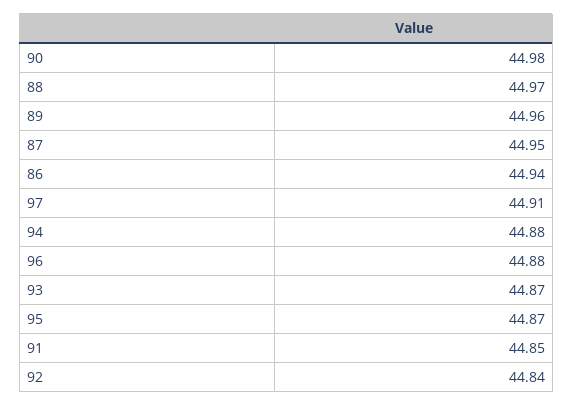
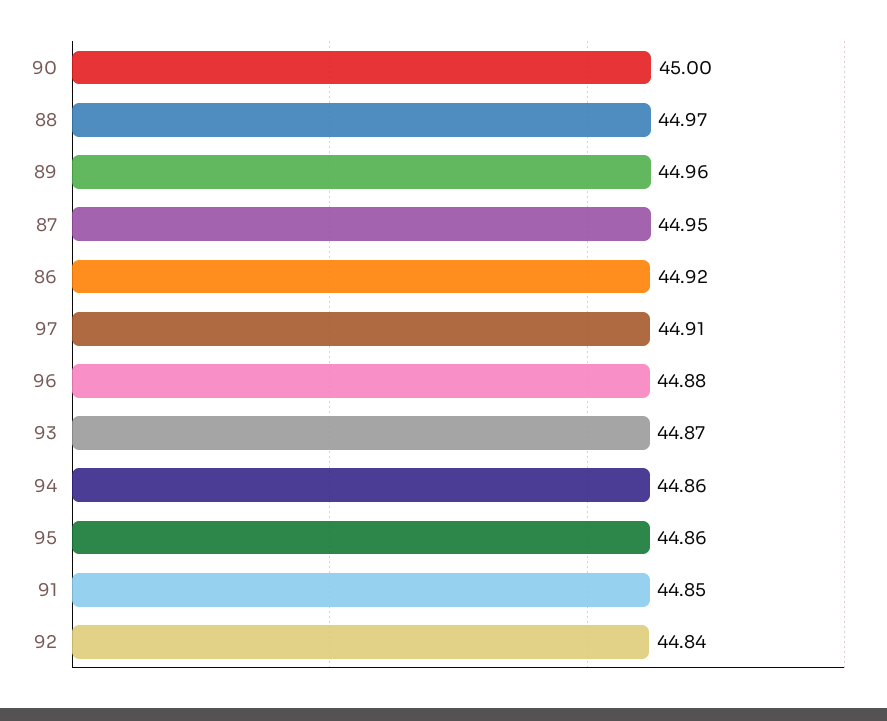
90: 44.98 -> 45
86: 44.94 -> 44.92
94: 44.88 -> 44.86
95: 44.87 -> 44.86

